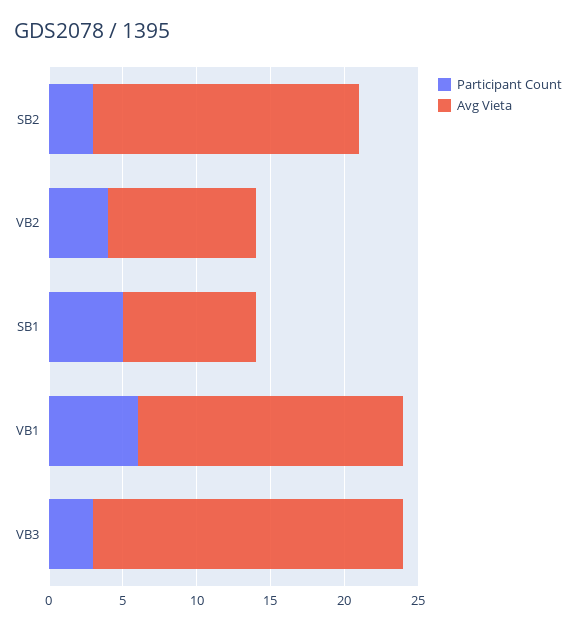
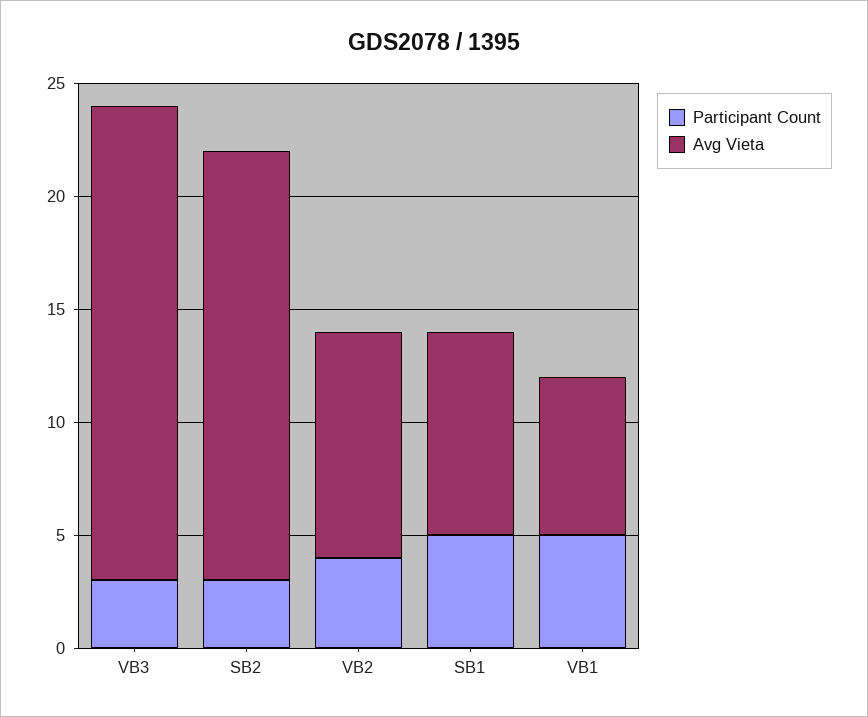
Avg Vieta, SB2: 18 -> 19
Participant Count, VB1: 6 -> 5
Avg Vieta, VB1: 18 -> 7

